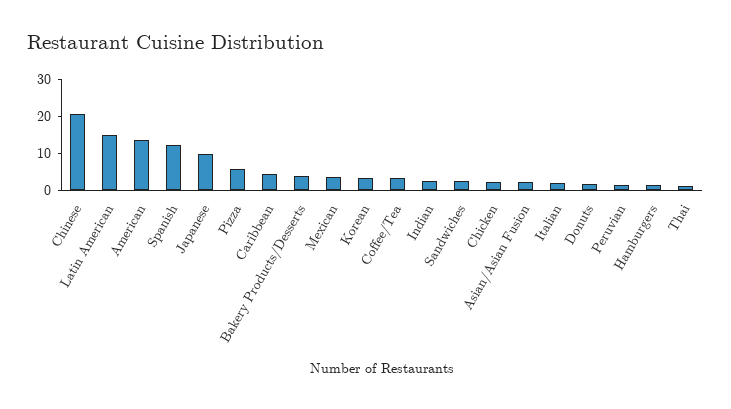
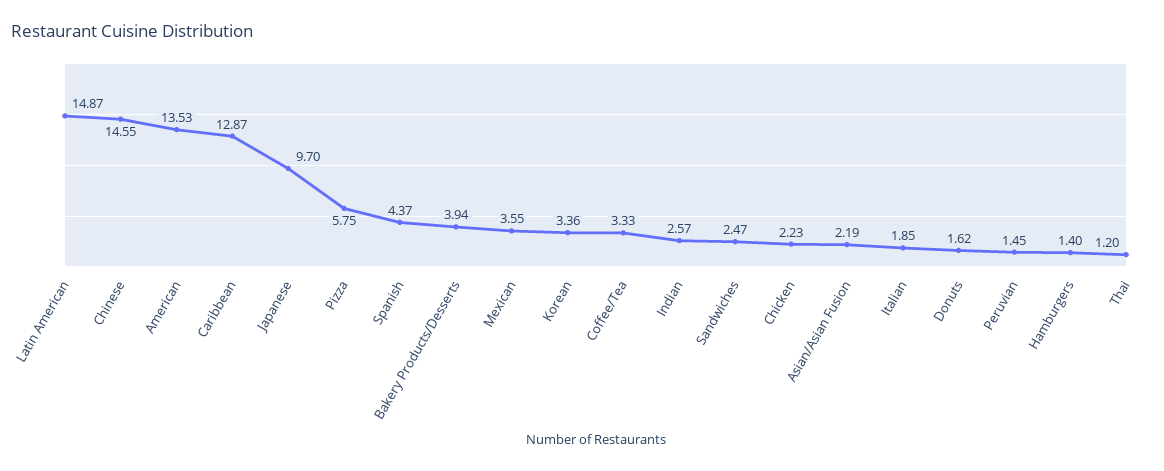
Chinese: 20 -> 14.55
Spanish: 12.5 -> 4.37
Caribbean: 5 -> 12.87

